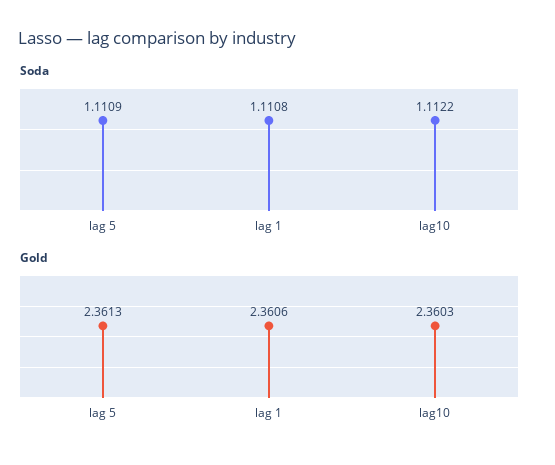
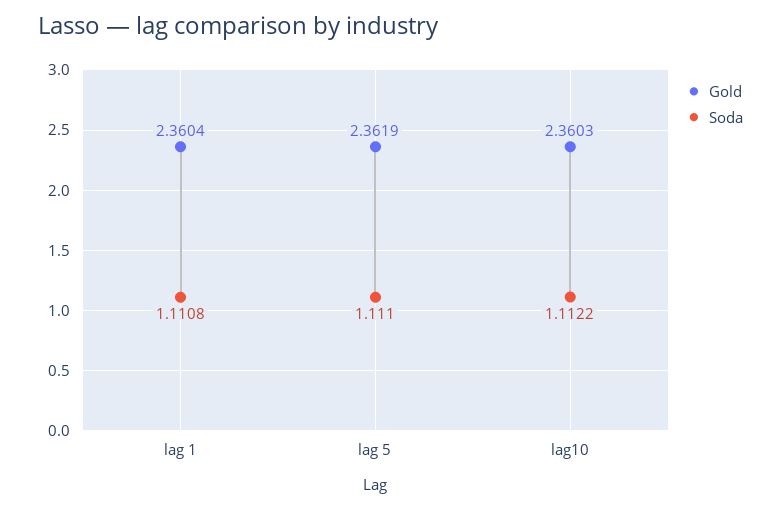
Soda, lag 5: 1.1109 -> 1.111
Gold, lag 5: 2.3613 -> 2.3619
Gold, lag 1: 2.3606 -> 2.3604

